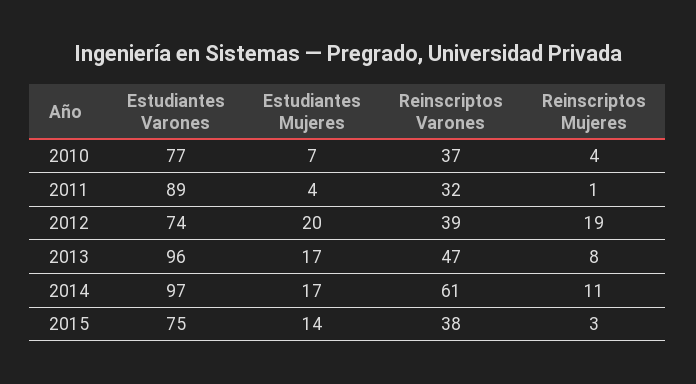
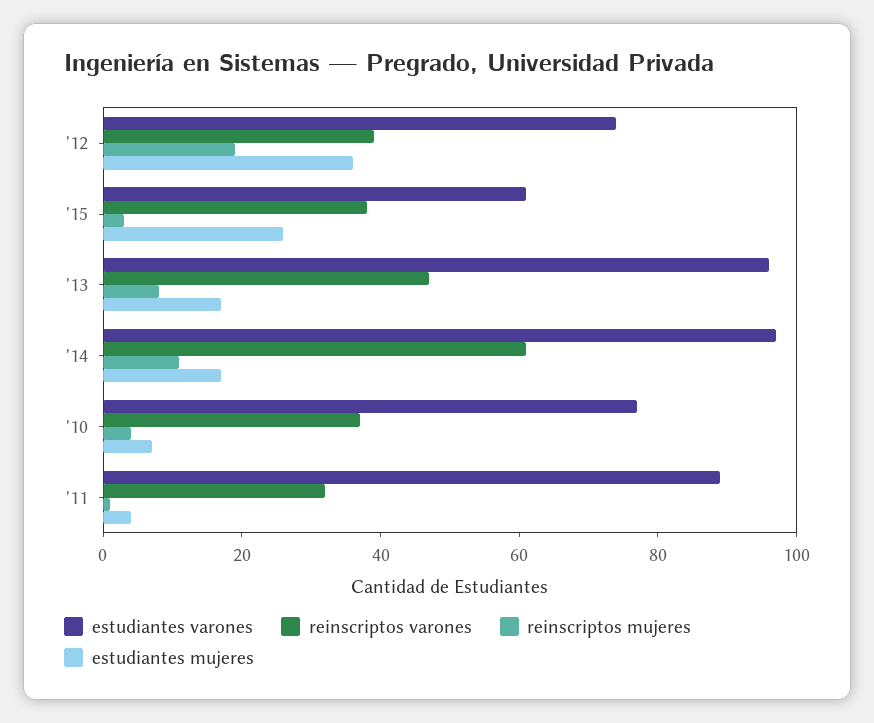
Estudiantes Mujeres, 2012: 20 -> 35
Estudiantes Varones, 2015: 75 -> 60
Estudiantes Mujeres, 2015: 14 -> 25

